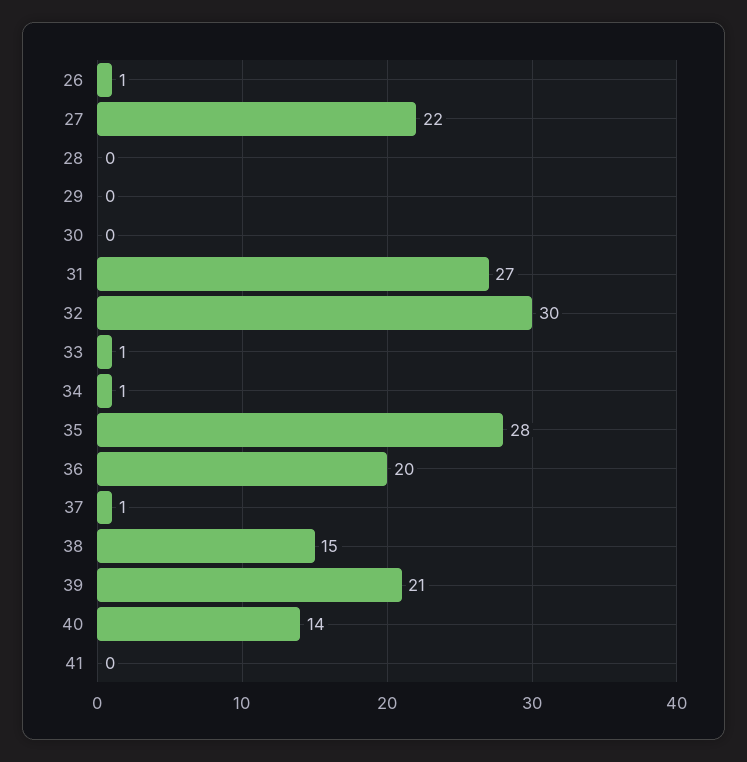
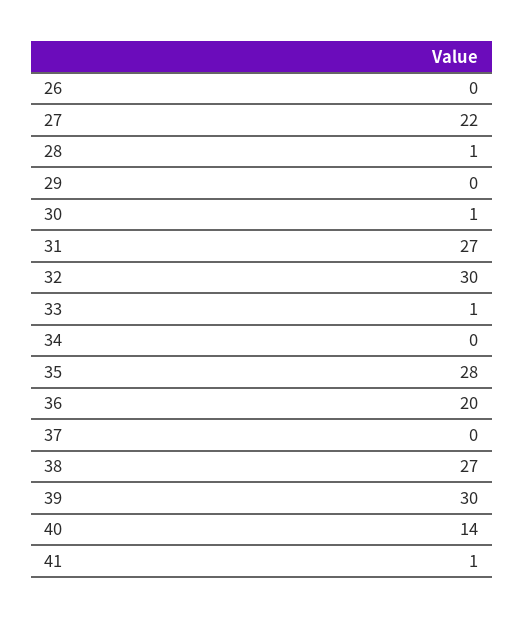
26: 1 -> 0
28: 0 -> 1
30: 0 -> 1
34: 1 -> 0
37: 1 -> 0
38: 15 -> 27
39: 21 -> 30
41: 0 -> 1

